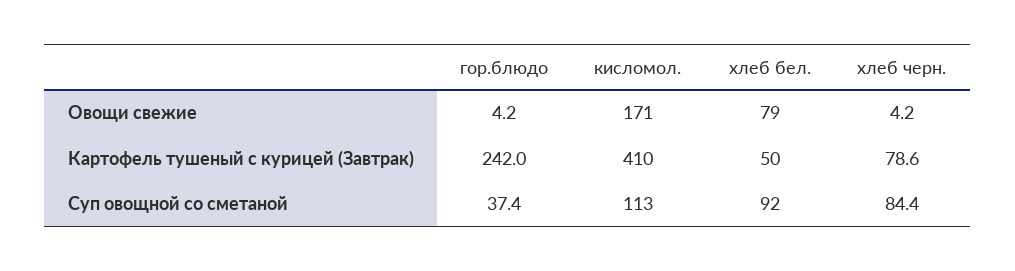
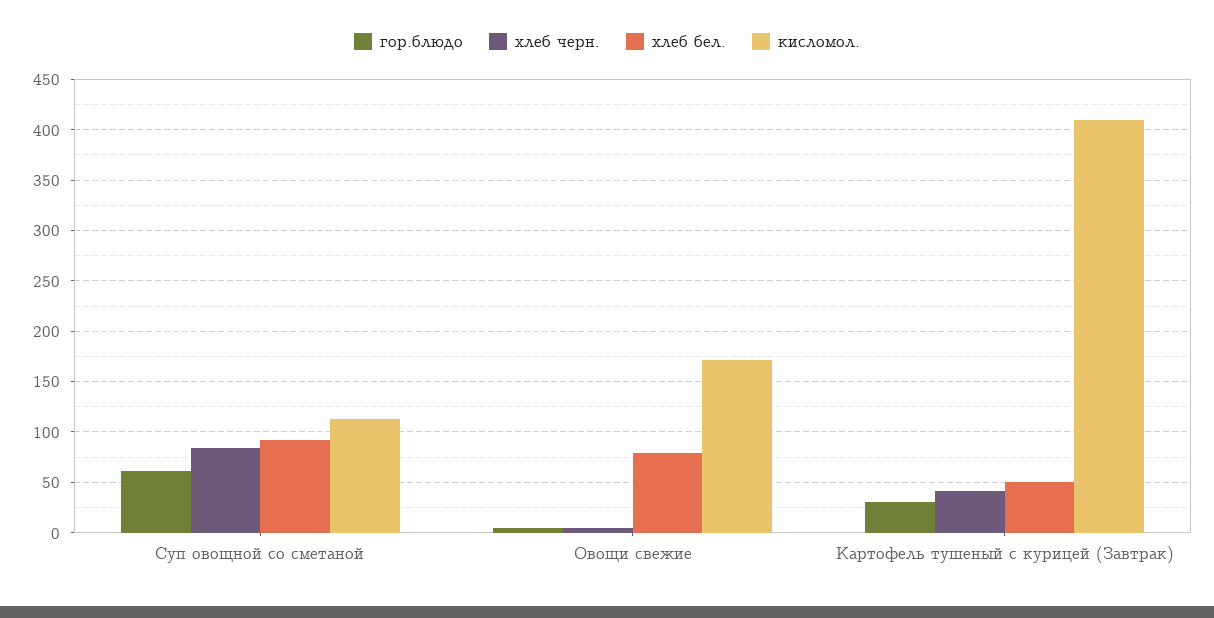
гор.блюдо, Картофель тушеный с курицей (Завтрак): 242 -> 30
хлеб черн., Картофель тушеный с курицей (Завтрак): 78.6 -> 40
гор.блюдо, Суп овощной со сметаной: 37.4 -> 60

